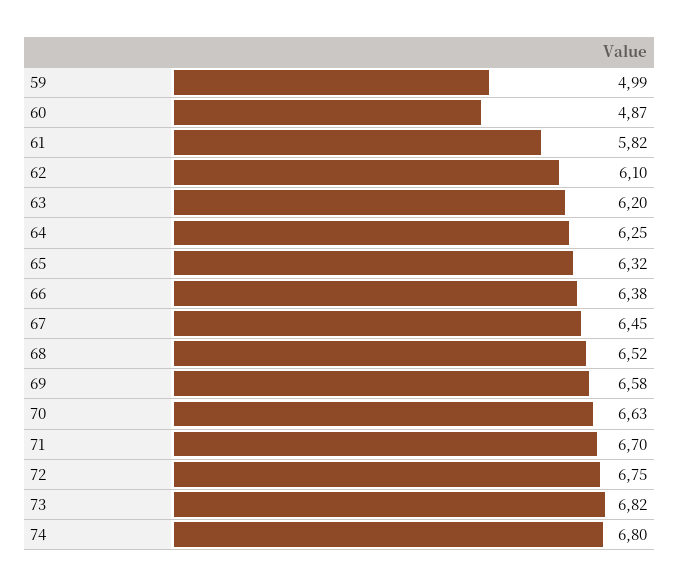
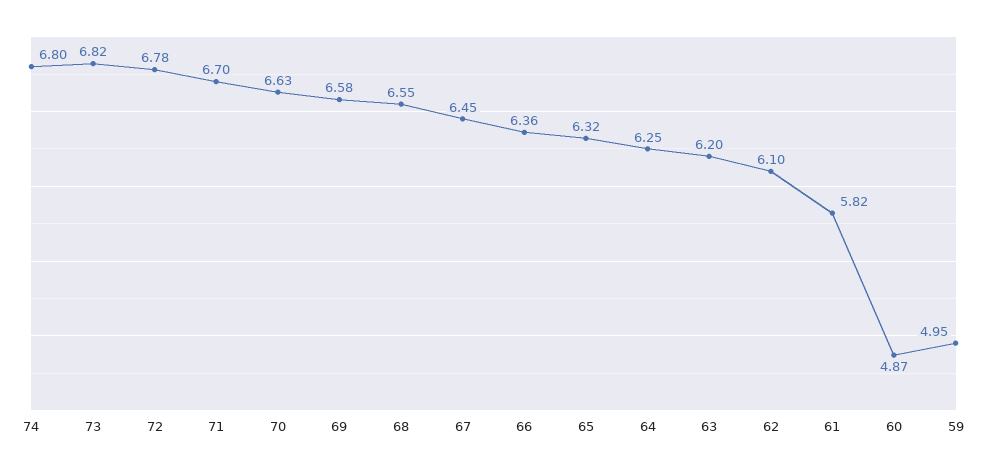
59: 4.99 -> 4.95
66: 6.38 -> 6.36
68: 6.52 -> 6.55
72: 6.75 -> 6.78

